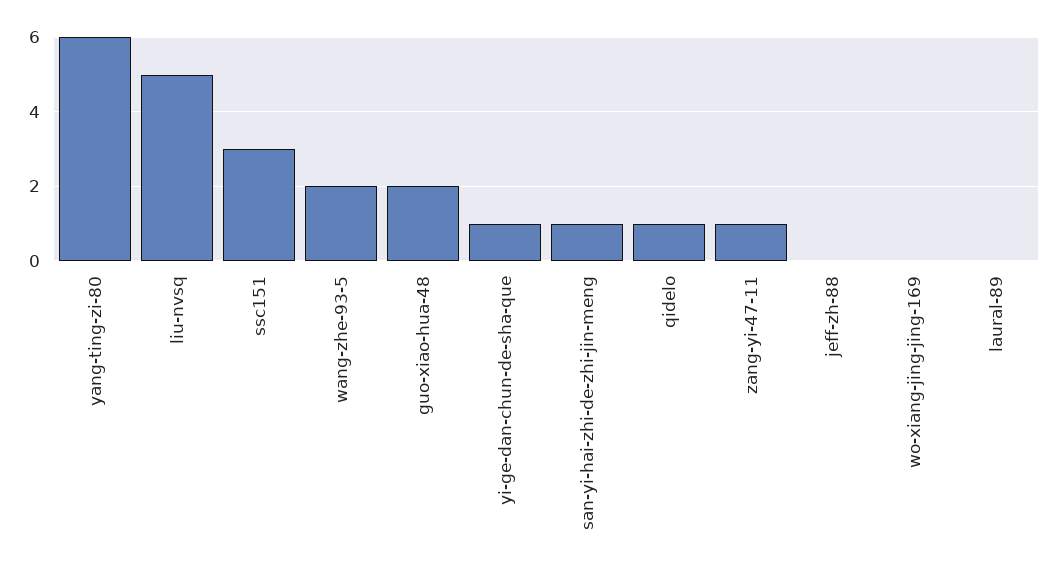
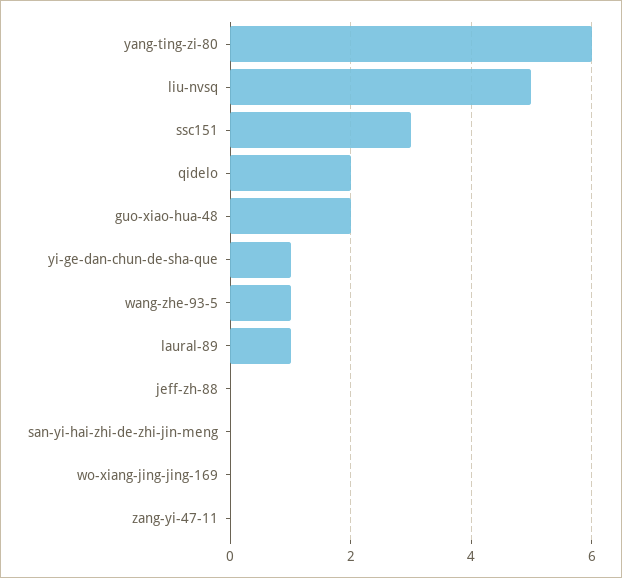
wang-zhe-93-5: 2 -> 1
san-yi-hai-zhi-de-zhi-jin-meng: 1 -> 0
qidelo: 1 -> 2
zang-yi-47-11: 1 -> 0
laural-89: 0 -> 1

